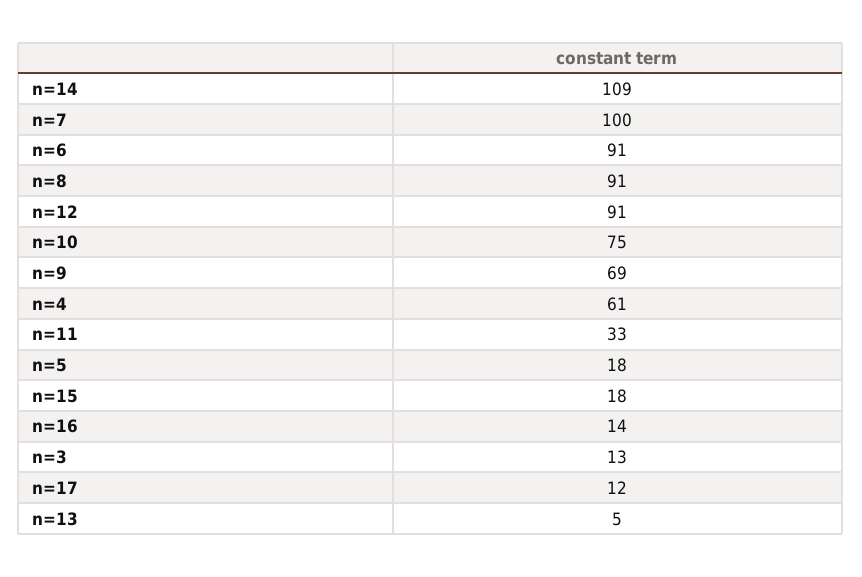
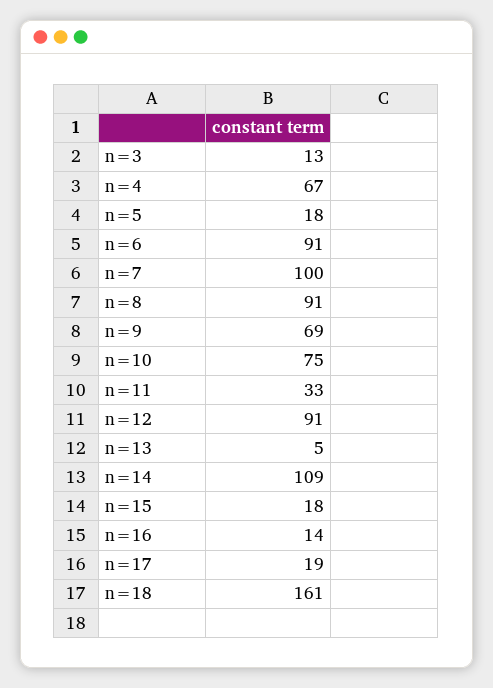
n=4: 61 -> 67
n=17: 12 -> 19
n=18: none -> 161

